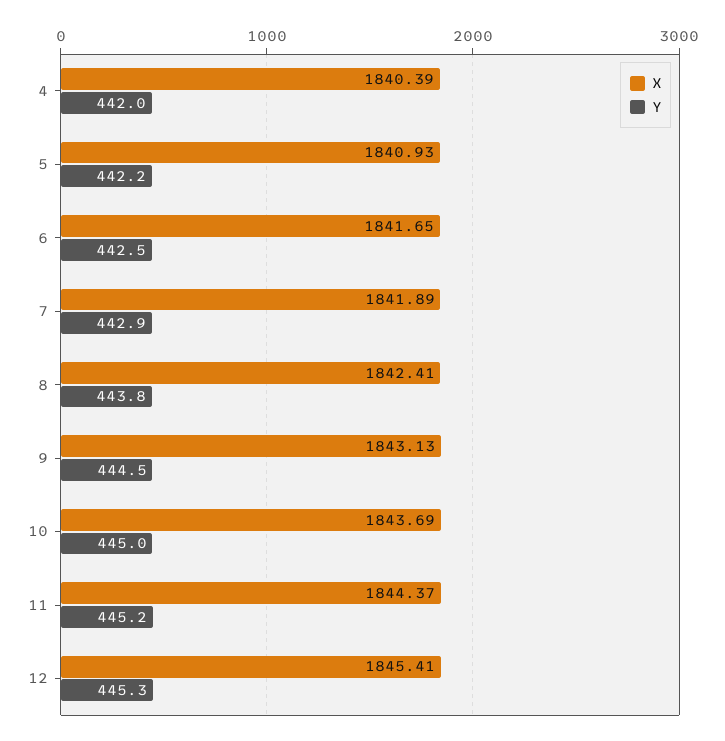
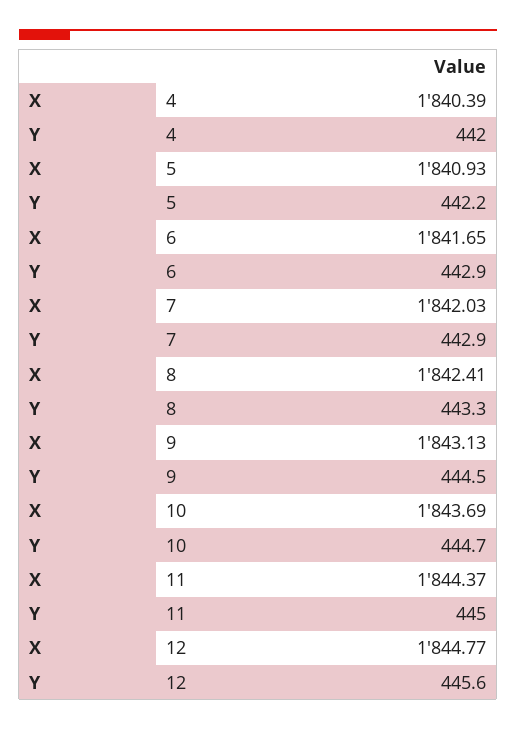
Y, 6: 442.5 -> 442.9
X, 7: 1841.89 -> 1842.03
Y, 8: 443.8 -> 443.3
Y, 10: 445 -> 444.7
Y, 11: 445.2 -> 445
X, 12: 1845.41 -> 1844.77
Y, 12: 445.3 -> 445.6

